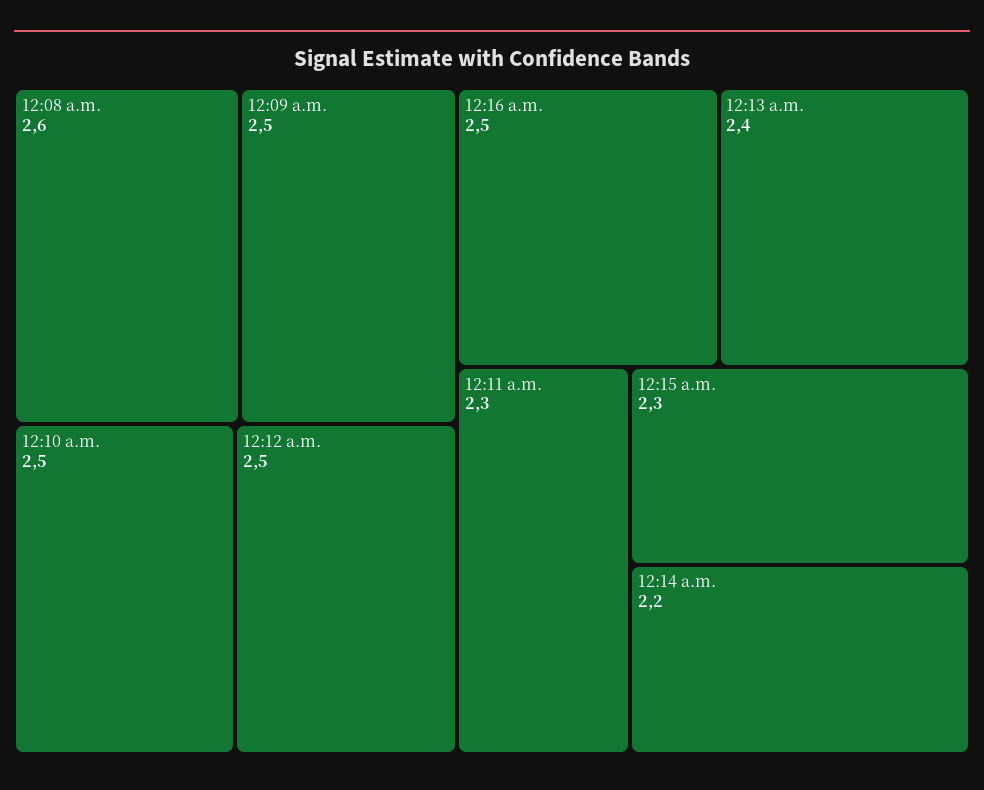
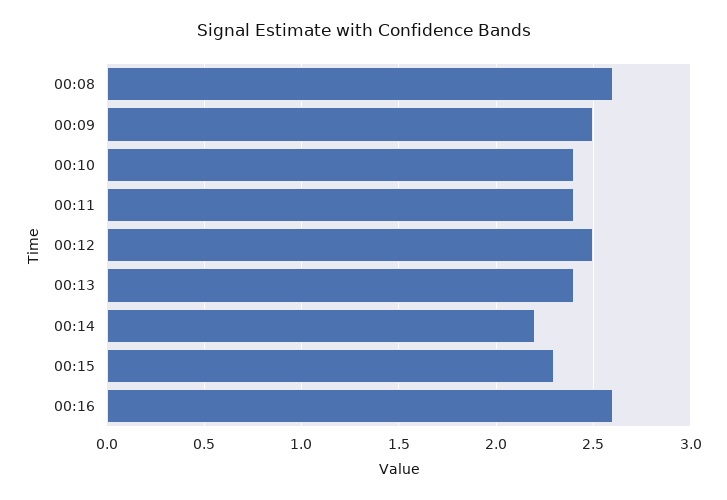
12:10 a.m.: 2.5 -> 2.4
12:16 a.m.: 2.5 -> 2.6
12:11 a.m.: 2.3 -> 2.4

